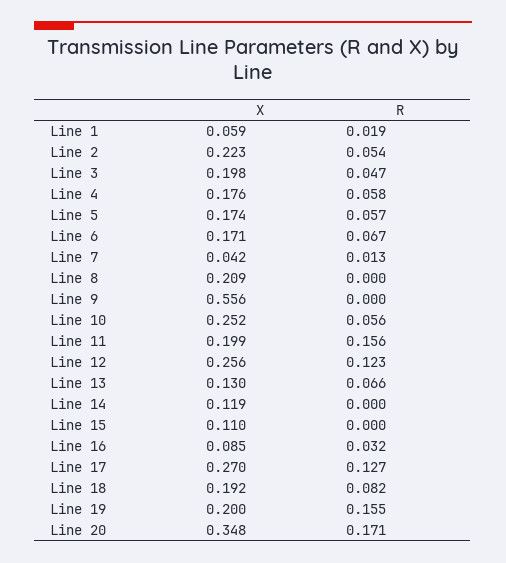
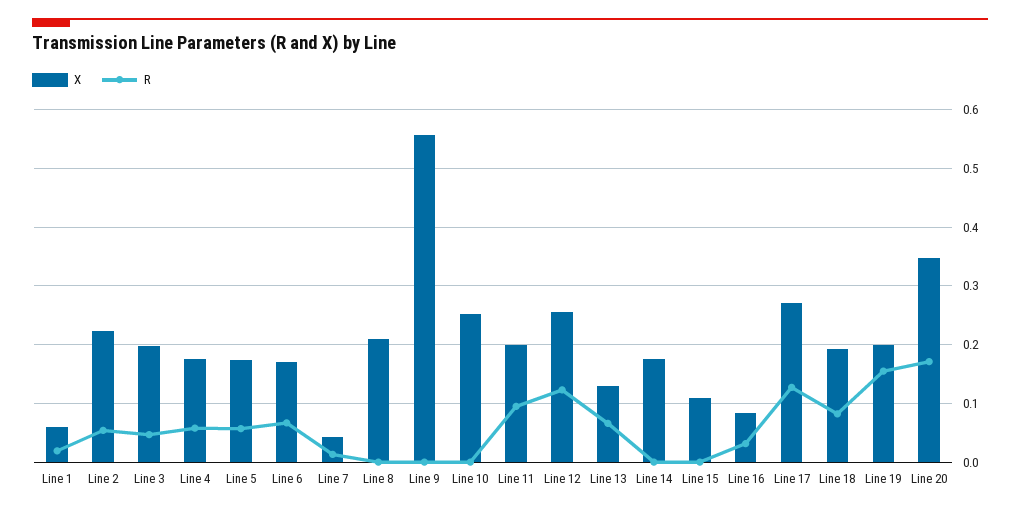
R, Line 10: 0.056 -> 0
R, Line 11: 0.156 -> 0.1
X, Line 14: 0.119 -> 0.18

